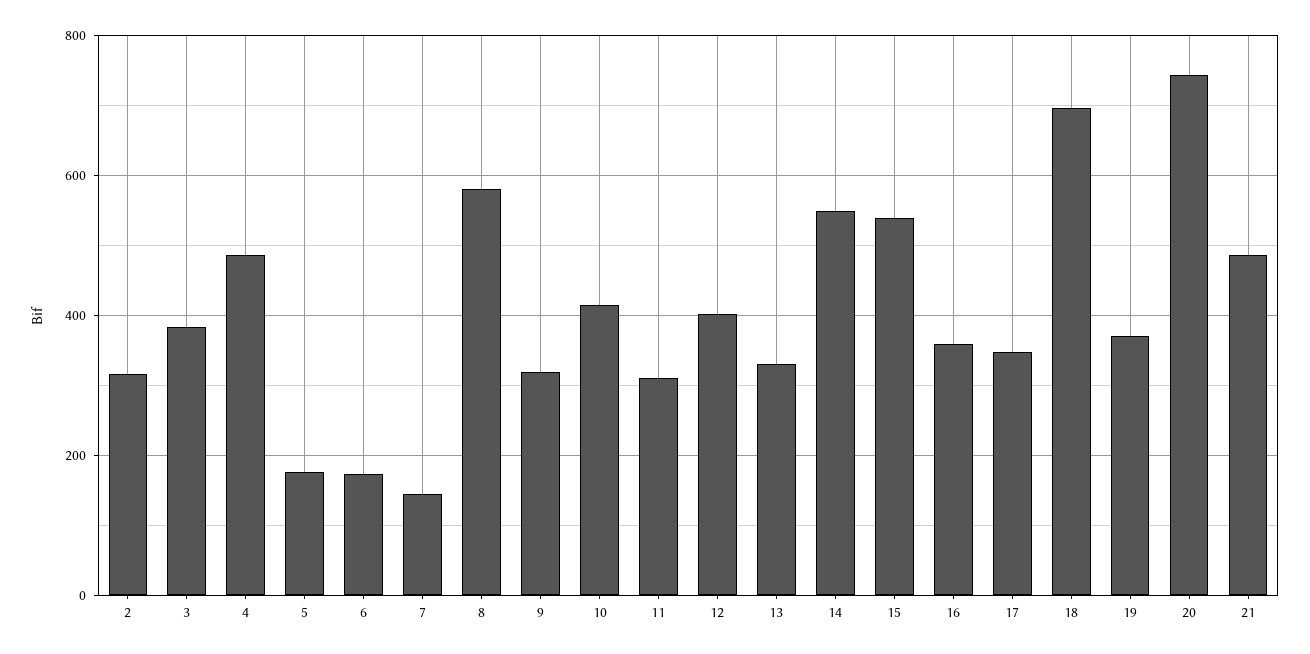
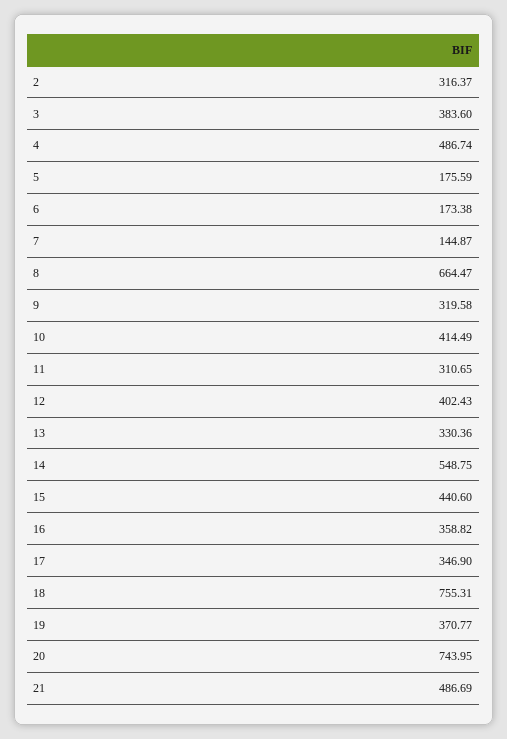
8: 580 -> 664.47
15: 540 -> 440.6
18: 700 -> 755.31

